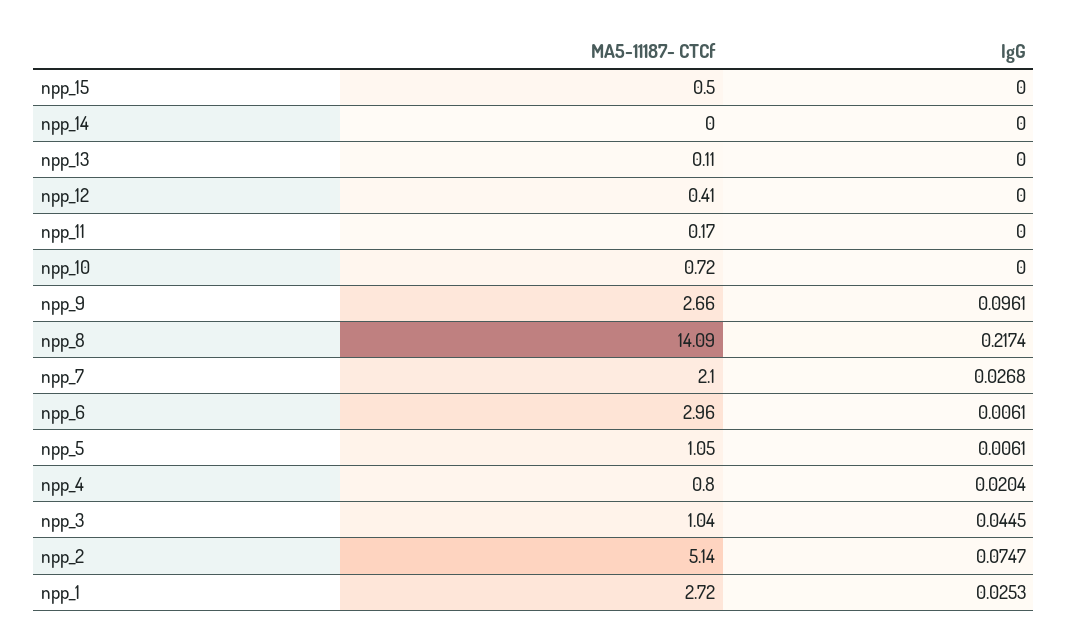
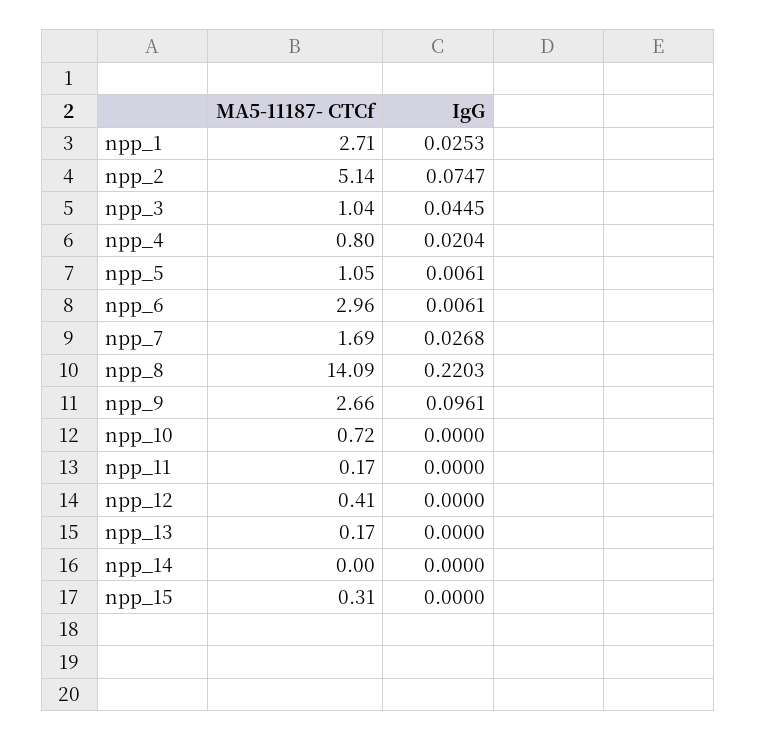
MA5-11187- CTCf, npp_15: 0.5 -> 0.31
MA5-11187- CTCf, npp_13: 0.11 -> 0.17
IgG, npp_8: 0.2174 -> 0.2203
MA5-11187- CTCf, npp_7: 2.1 -> 1.69
MA5-11187- CTCf, npp_1: 2.72 -> 2.71

